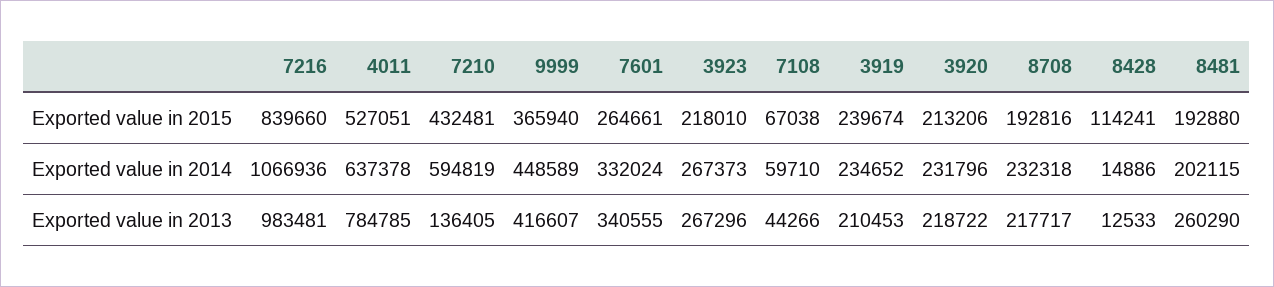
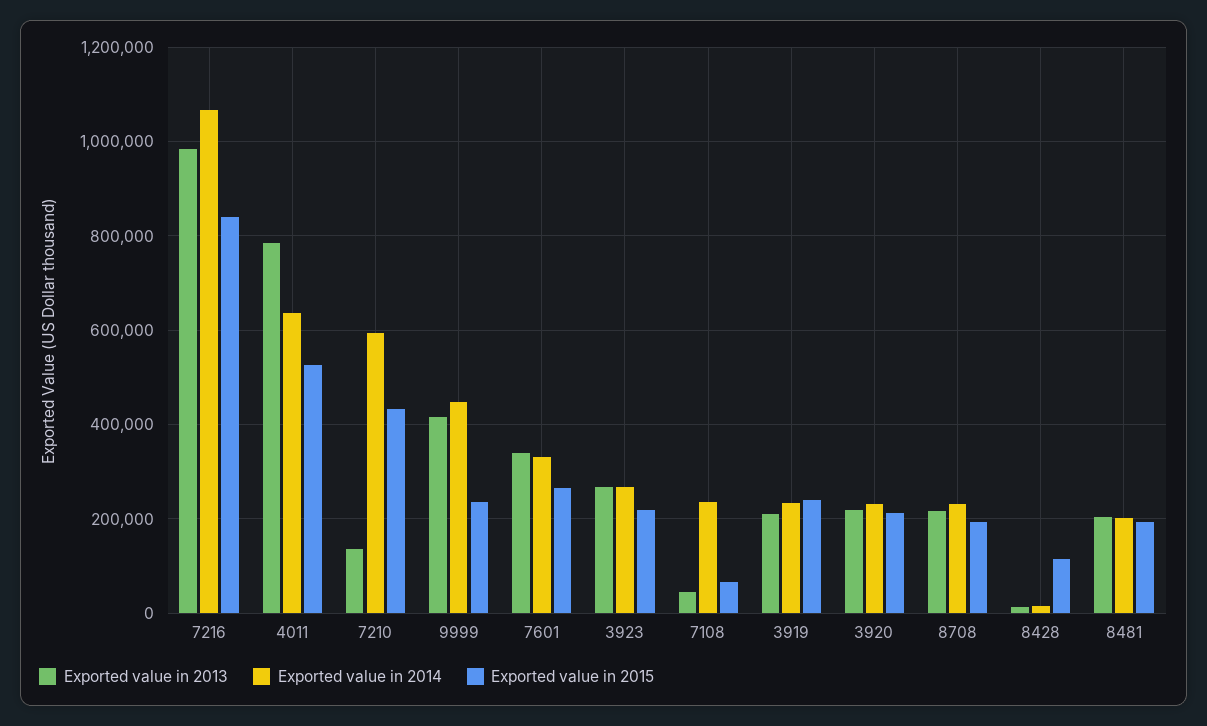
Exported value in 2015, 9999: 365940 -> 240000
Exported value in 2014, 7108: 59710 -> 240000
Exported value in 2013, 8481: 260290 -> 200000

